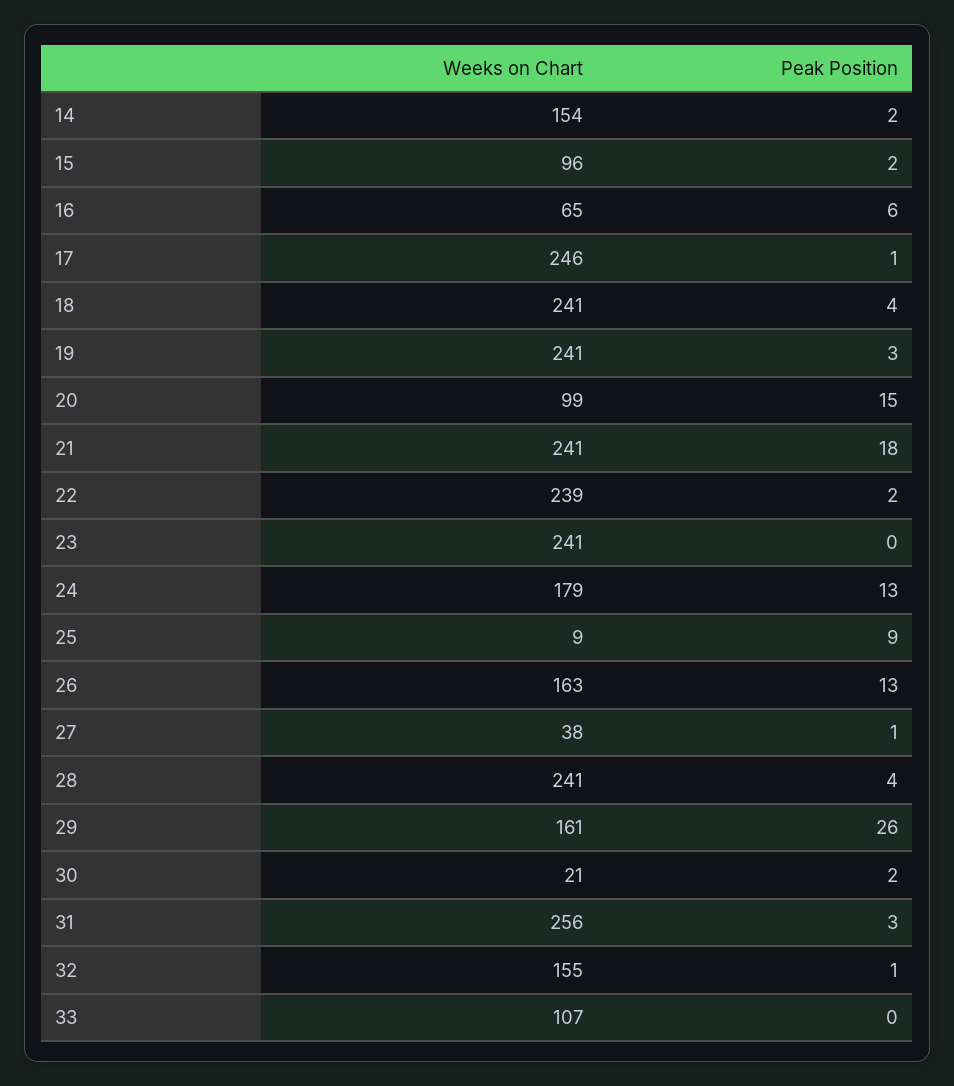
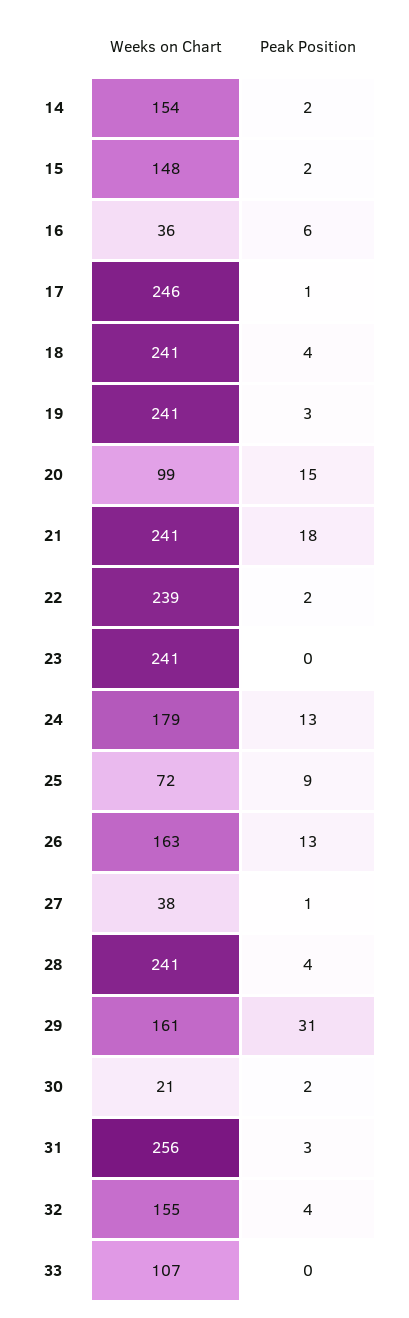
Weeks on Chart, 15: 96 -> 148
Weeks on Chart, 16: 65 -> 36
Weeks on Chart, 25: 9 -> 72
Peak Position, 29: 26 -> 31
Peak Position, 32: 1 -> 4

